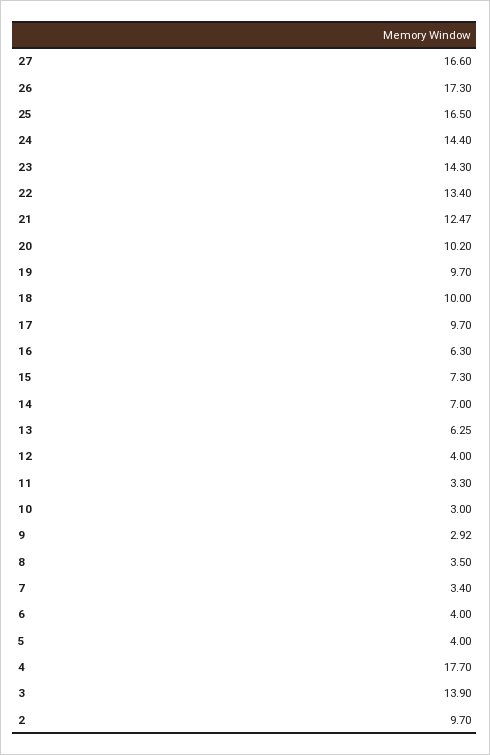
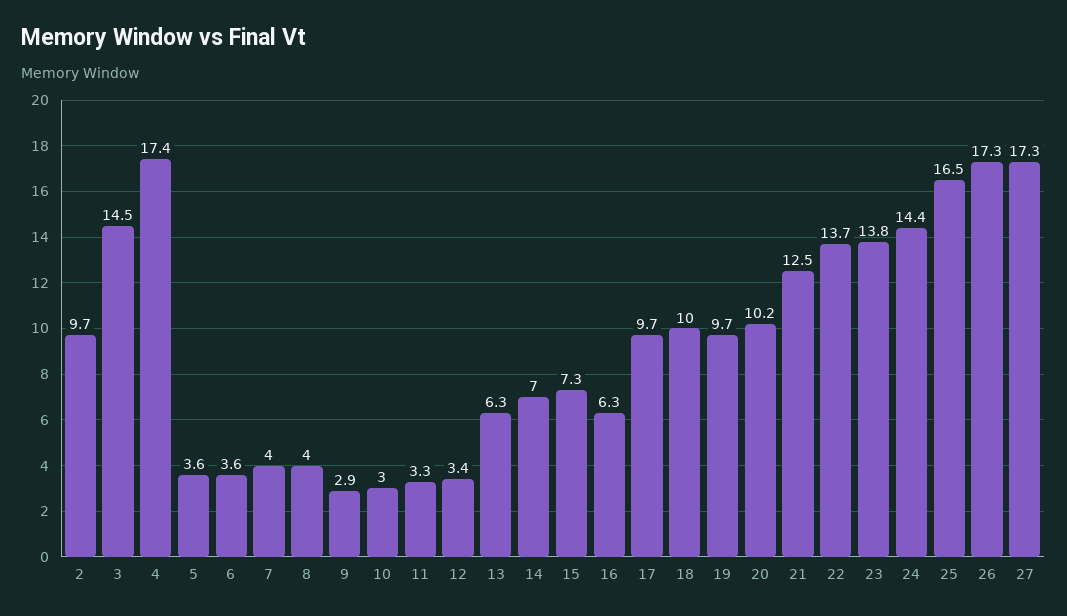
27: 16.6 -> 17.3
23: 14.3 -> 13.8
22: 13.4 -> 13.7
12: 4 -> 3.4
8: 3.5 -> 4
7: 3.4 -> 4
6: 4 -> 3.6
5: 4 -> 3.6
4: 17.7 -> 17.4
3: 13.9 -> 14.5

